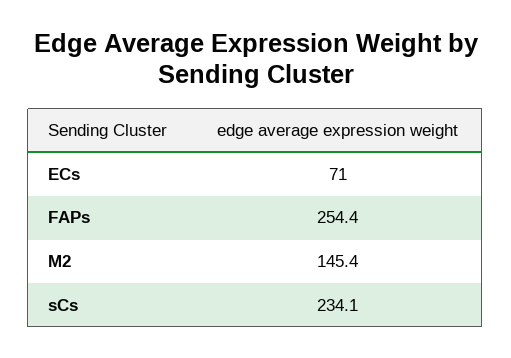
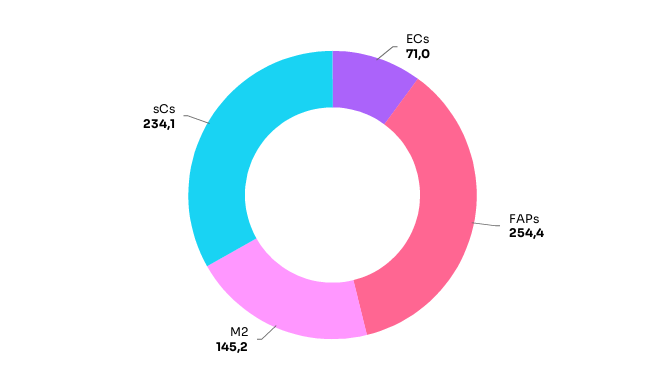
M2: 145.4 -> 145.2

